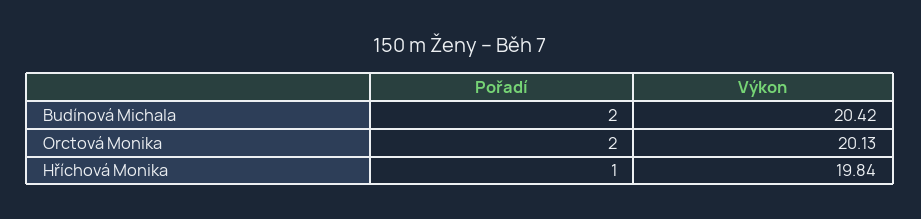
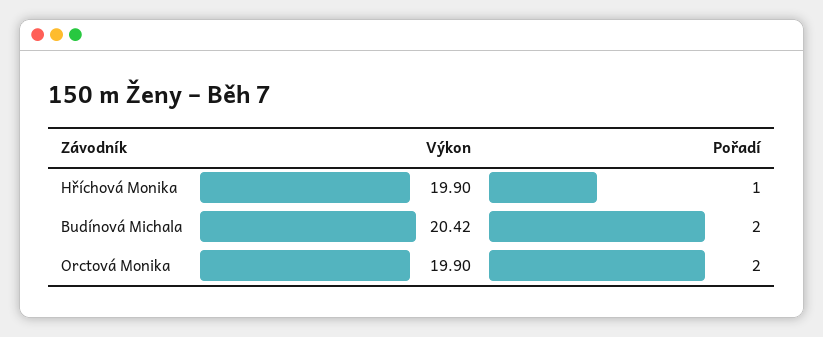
Výkon, Orctová Monika: 20.13 -> 19.9
Výkon, Hříchová Monika: 19.84 -> 19.9

